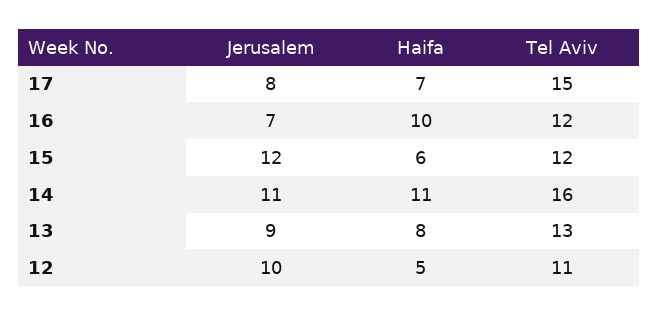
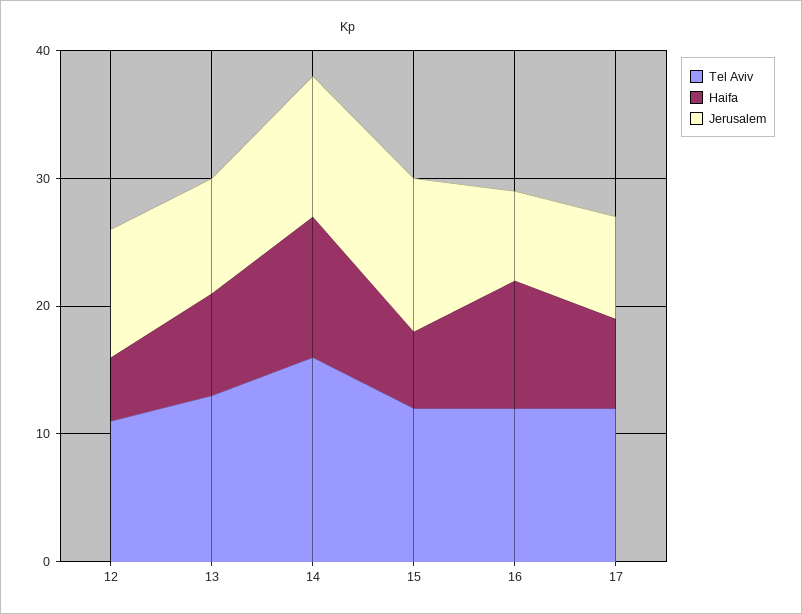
Tel Aviv, 17: 15 -> 12

